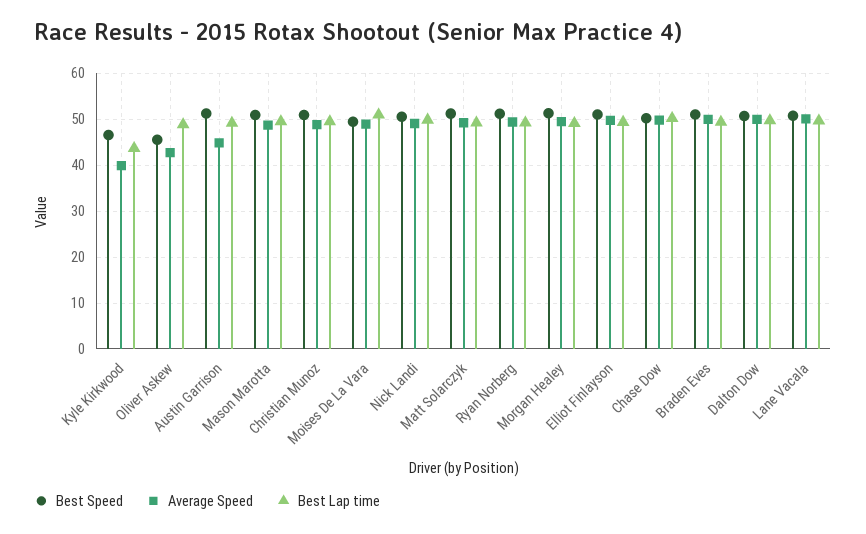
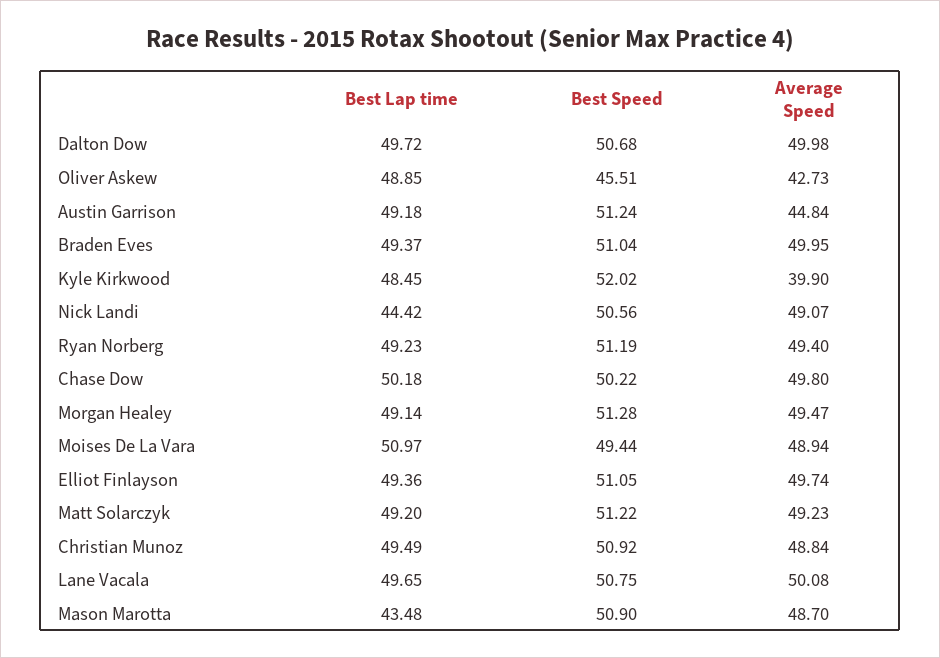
Best Speed, Kyle Kirkwood: 46 -> 52.02
Best Lap time, Kyle Kirkwood: 44 -> 48.45
Best Lap time, Mason Marotta: 50 -> 43.48
Best Lap time, Nick Landi: 50 -> 44.42

